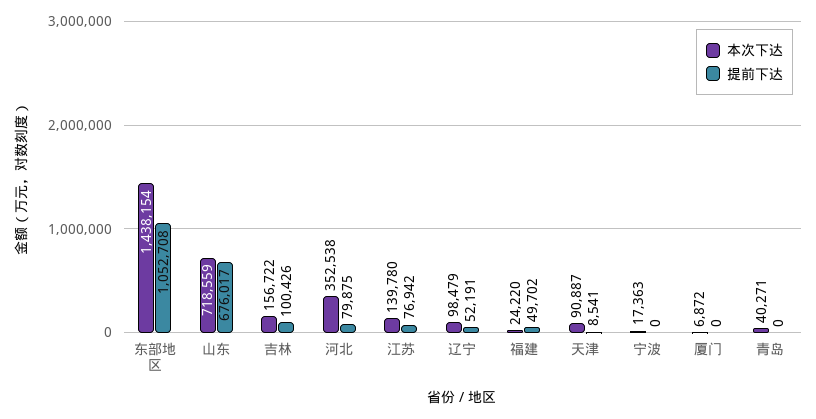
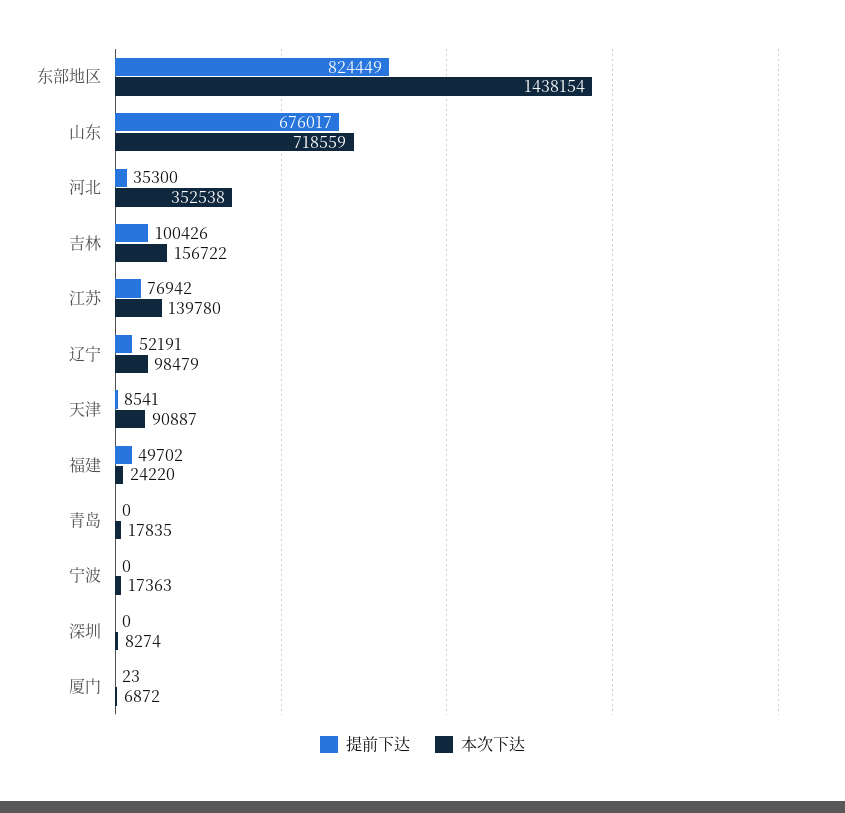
提前下达, 东部地区: 1052708 -> 824449
提前下达, 河北: 79875 -> 35300
提前下达, 厦门: 0 -> 23
本次下达, 青岛: 40271 -> 17835
提前下达, 深圳: none -> 0
本次下达, 深圳: none -> 8274

